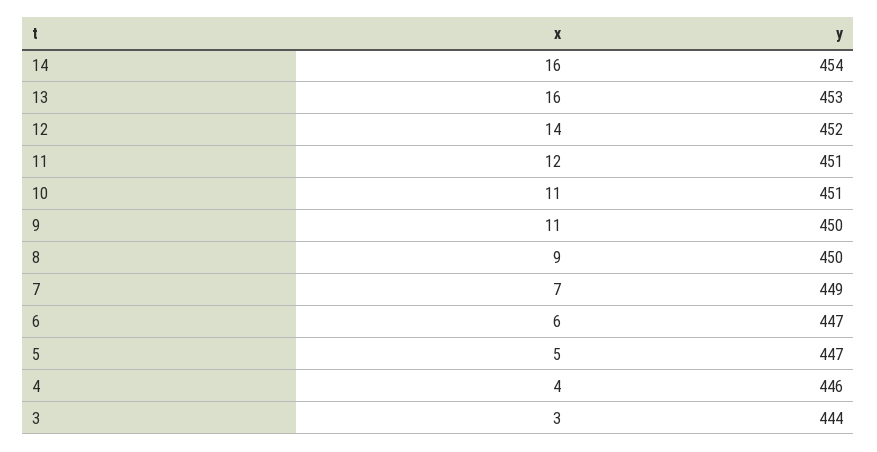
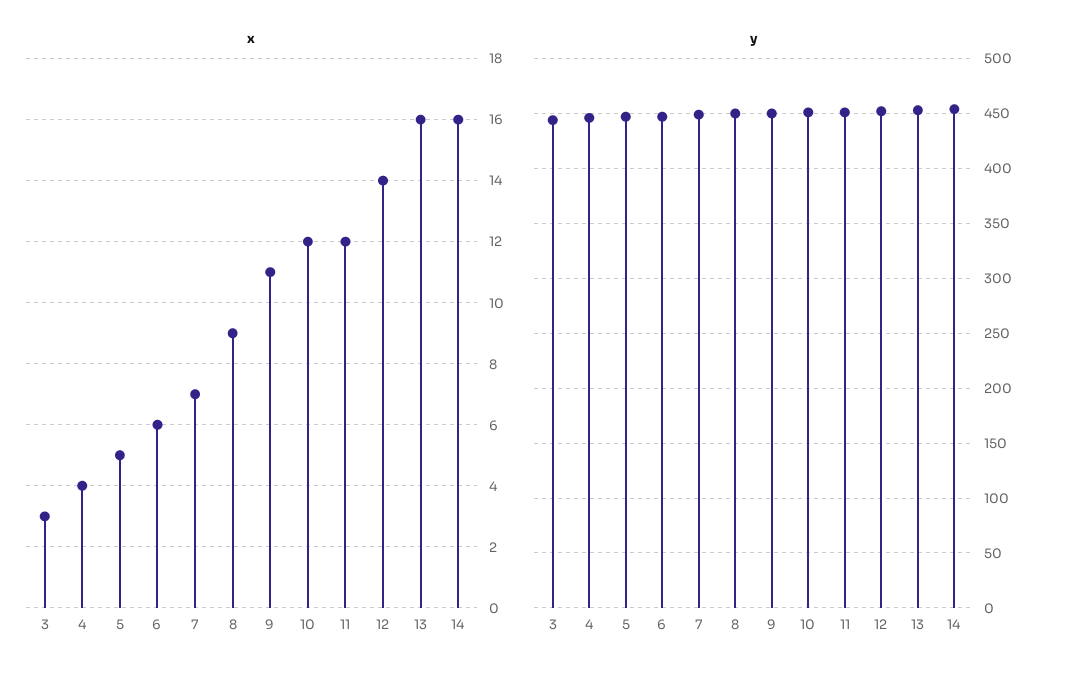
x, 10: 11 -> 12

